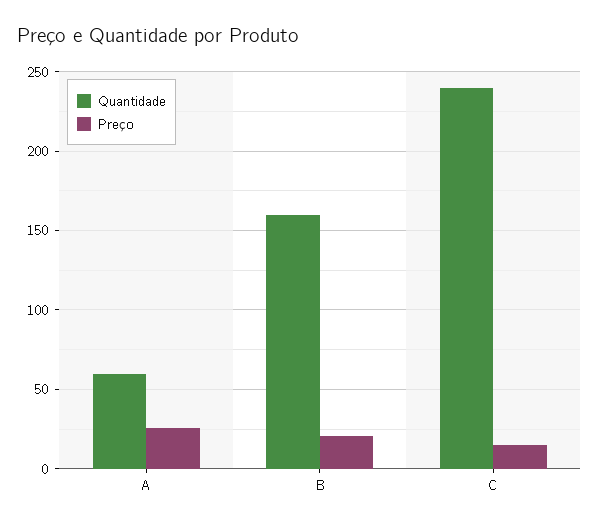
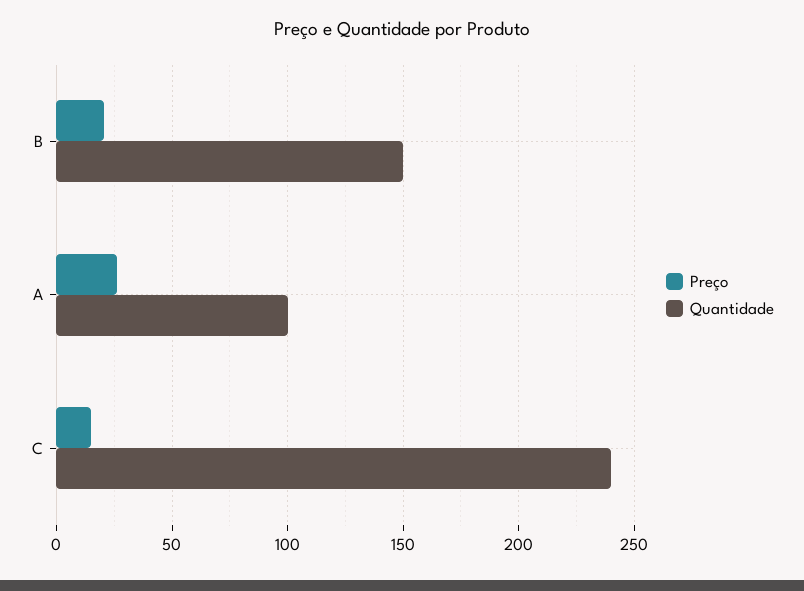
Quantidade, A: 60 -> 100
Quantidade, B: 160 -> 150

